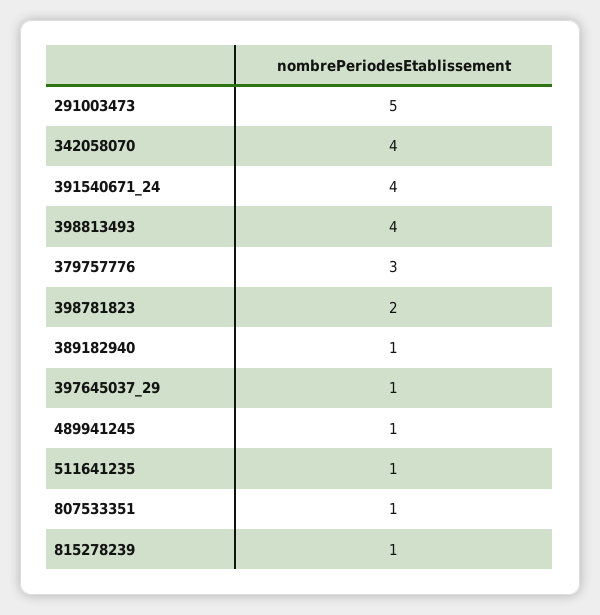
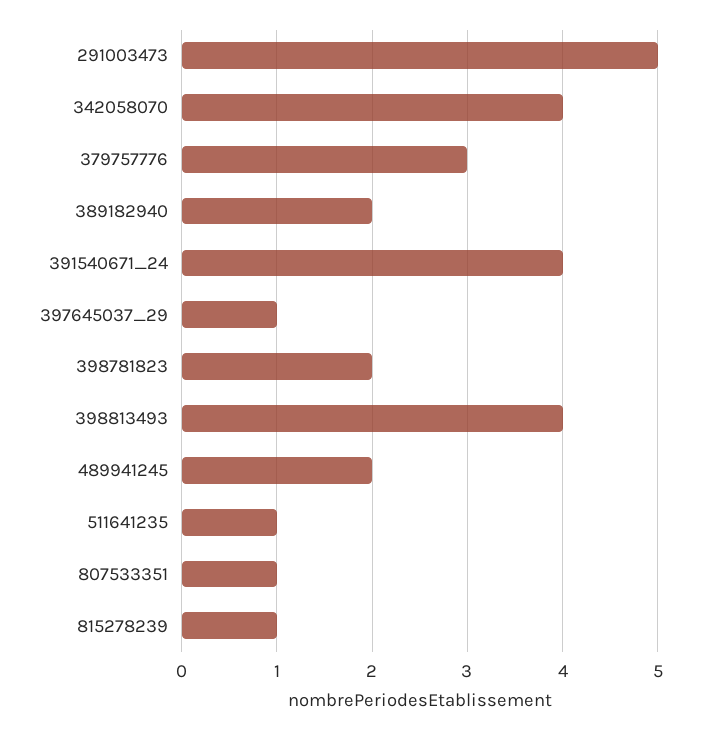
389182940: 1 -> 2
489941245: 1 -> 2

